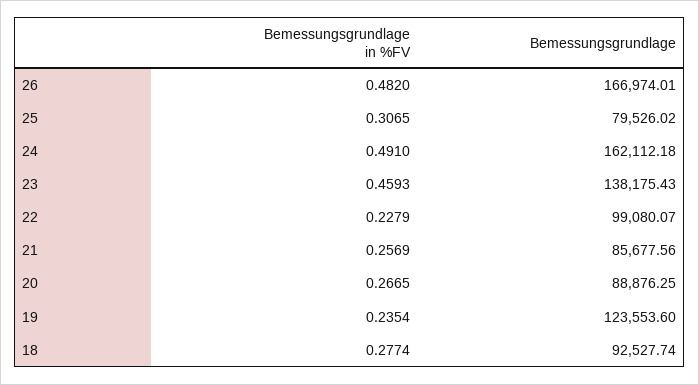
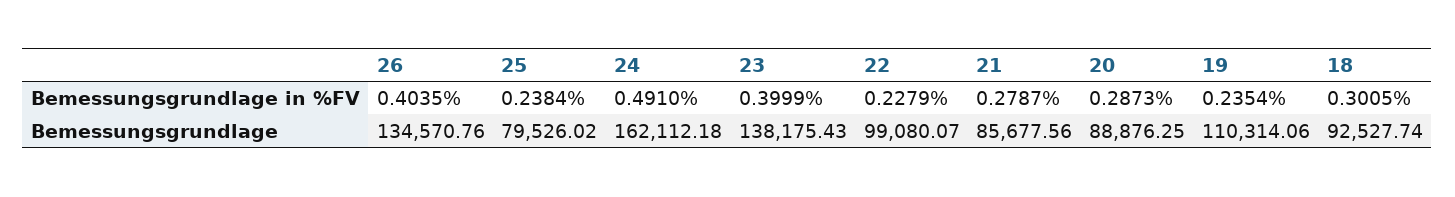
Bemessungsgrundlage in %FV, 26: 0.482 -> 0.4035
Bemessungsgrundlage, 26: 166974.01 -> 134570.76
Bemessungsgrundlage in %FV, 25: 0.3065 -> 0.2384
Bemessungsgrundlage in %FV, 23: 0.4593 -> 0.3999
Bemessungsgrundlage in %FV, 21: 0.2569 -> 0.2787
Bemessungsgrundlage in %FV, 20: 0.2665 -> 0.2873
Bemessungsgrundlage, 19: 123553.6 -> 110314.06
Bemessungsgrundlage in %FV, 18: 0.2774 -> 0.3005

